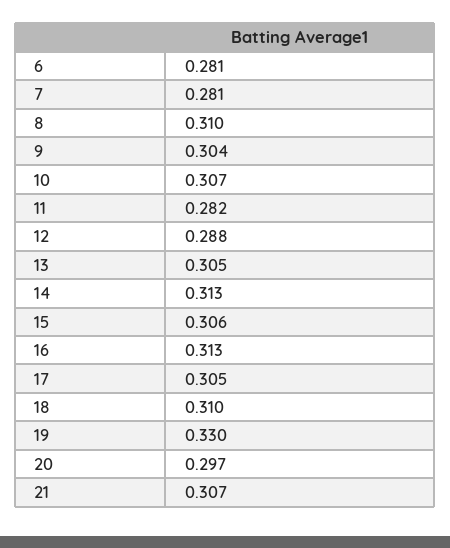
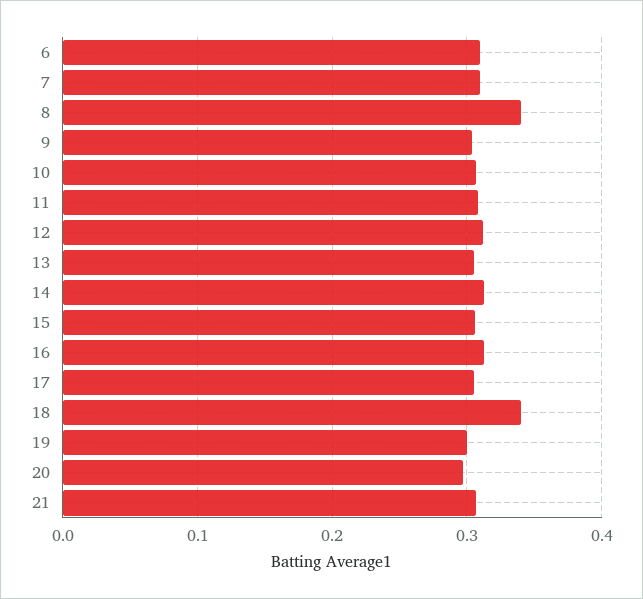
6: 0.281 -> 0.31
7: 0.281 -> 0.31
8: 0.31 -> 0.34
11: 0.282 -> 0.31
12: 0.288 -> 0.31
18: 0.31 -> 0.34
19: 0.33 -> 0.3

